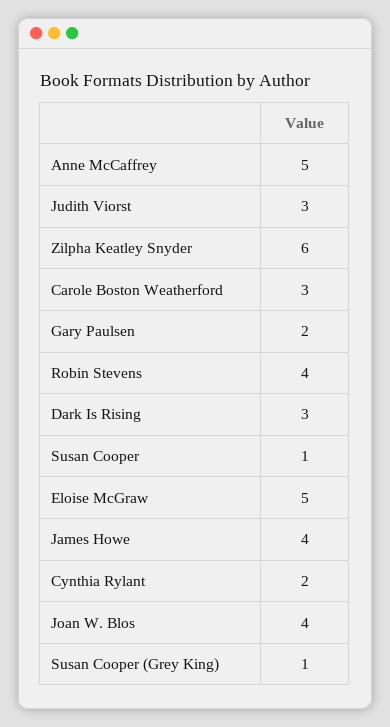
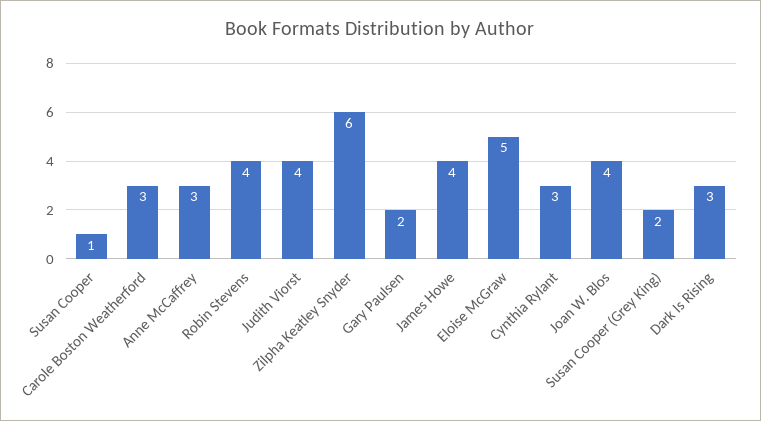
Anne McCaffrey: 5 -> 3
Judith Viorst: 3 -> 4
Cynthia Rylant: 2 -> 3
Susan Cooper (Grey King): 1 -> 2

